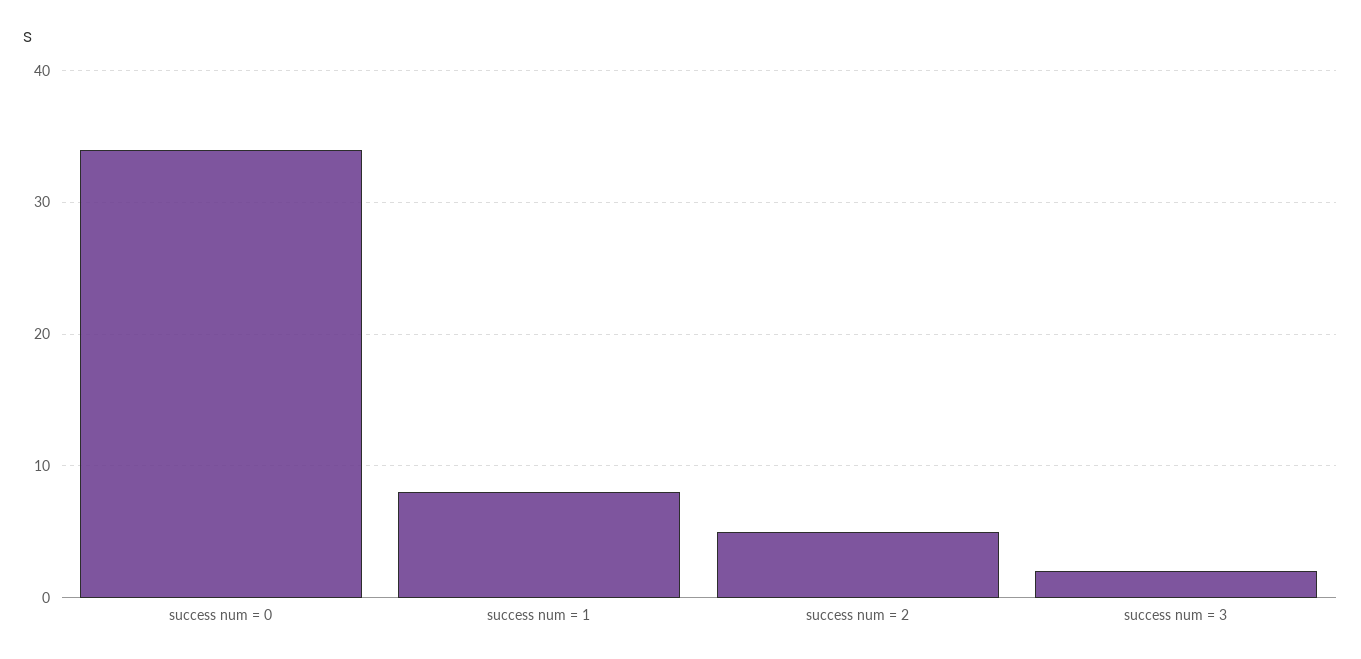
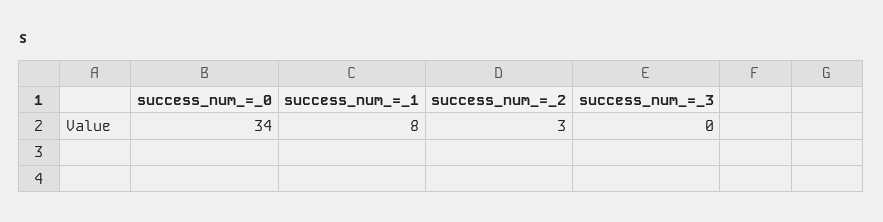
success num = 2: 5 -> 3
success num = 3: 2 -> 0

